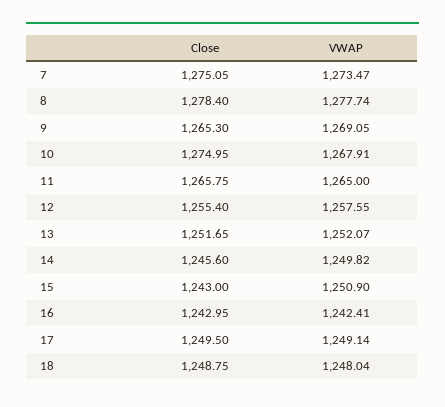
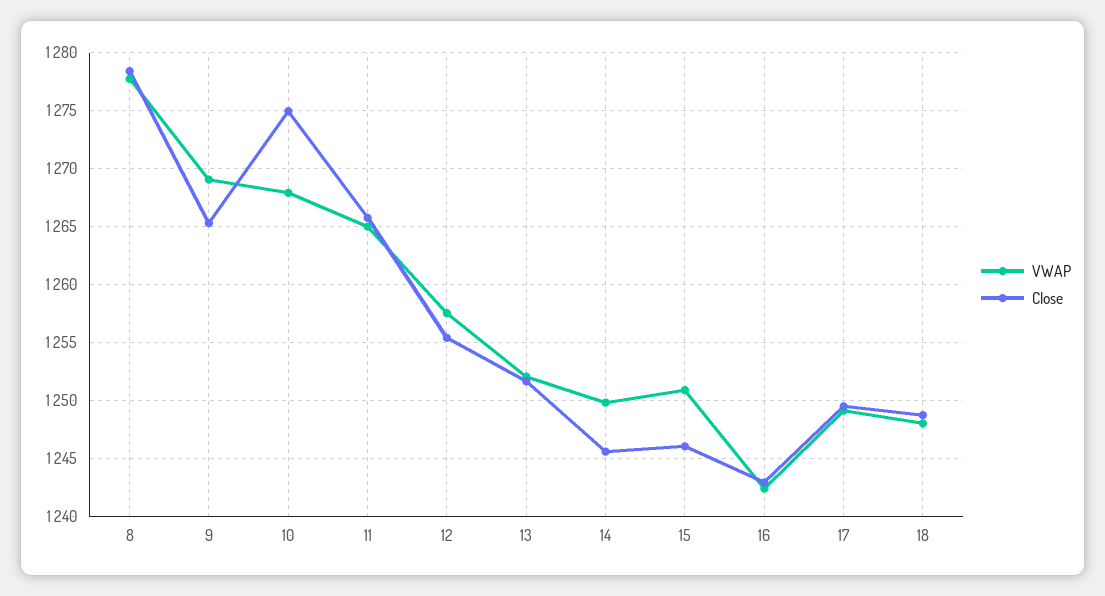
Close, 7: 1275.05 -> none
VWAP, 7: 1273.47 -> none
Close, 15: 1243 -> 1246

